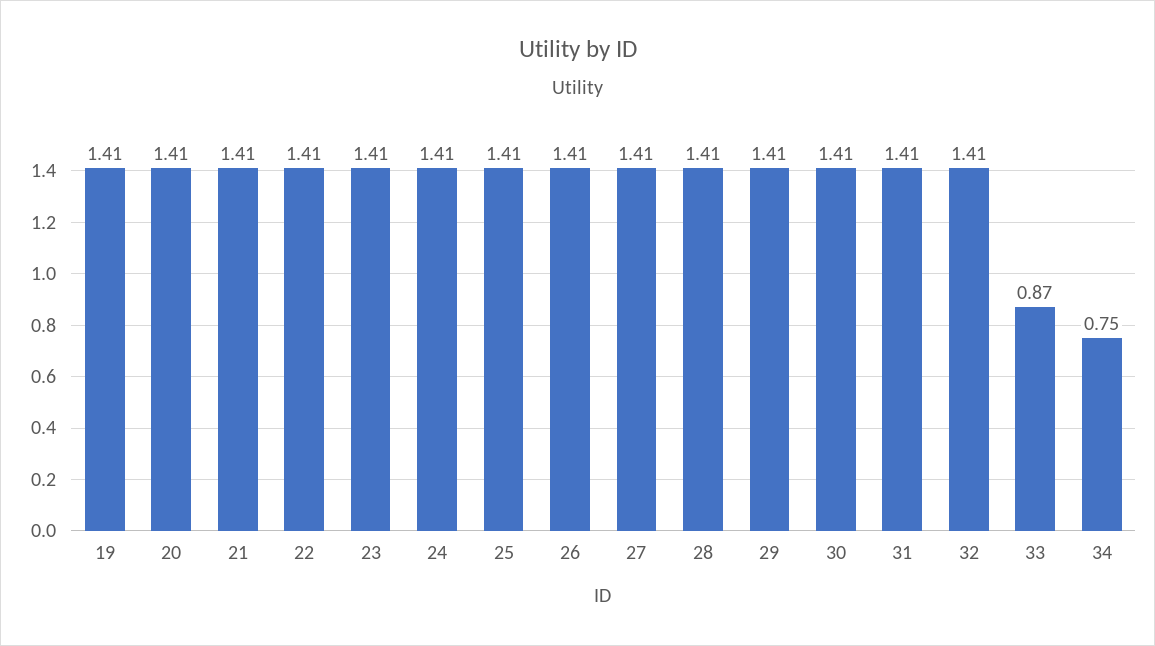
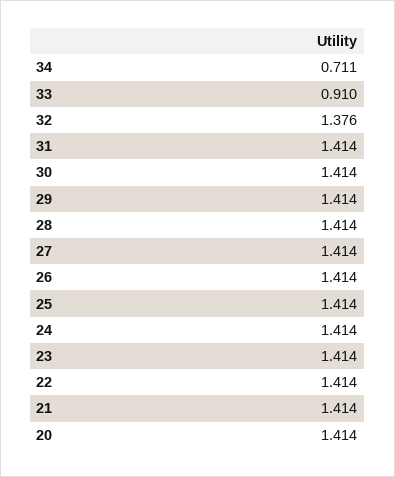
19: 1.41 -> none
32: 1.41 -> 1.376
33: 0.87 -> 0.91
34: 0.75 -> 0.711

